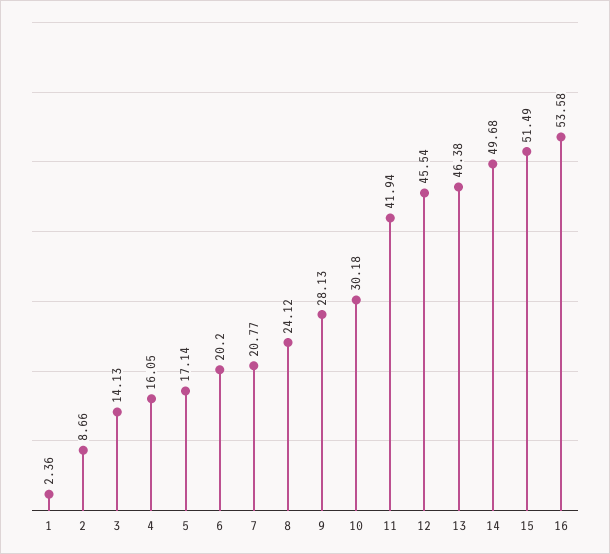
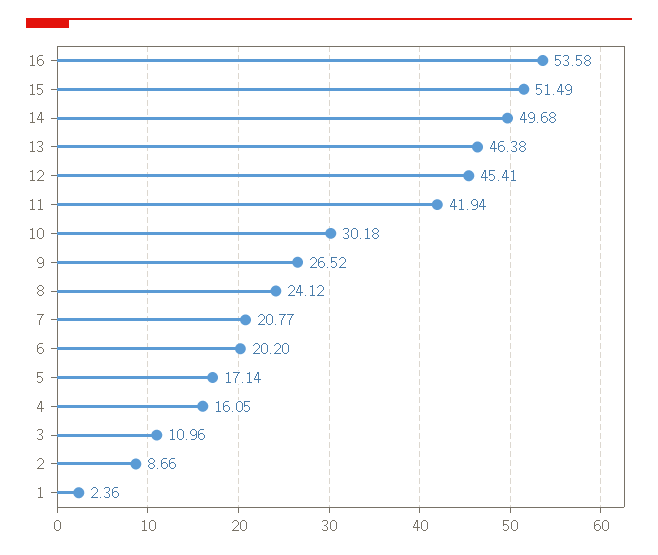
3: 14.13 -> 10.96
9: 28.13 -> 26.52
12: 45.54 -> 45.41

